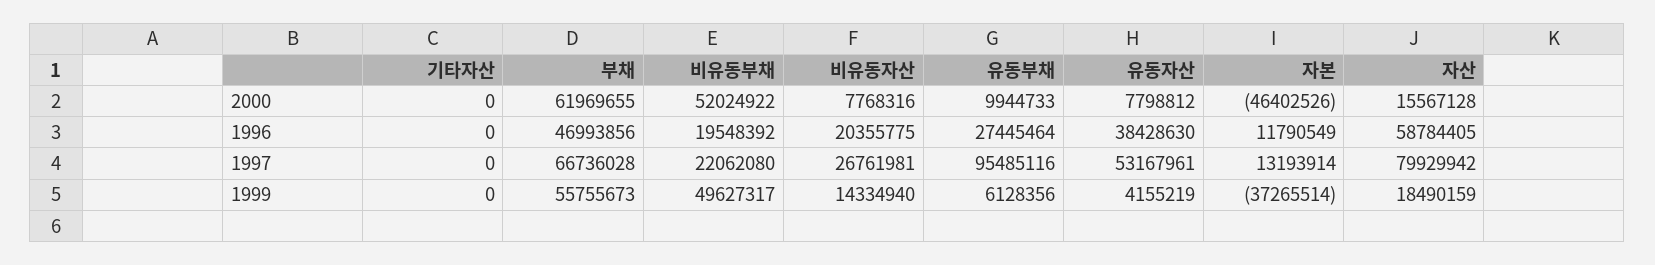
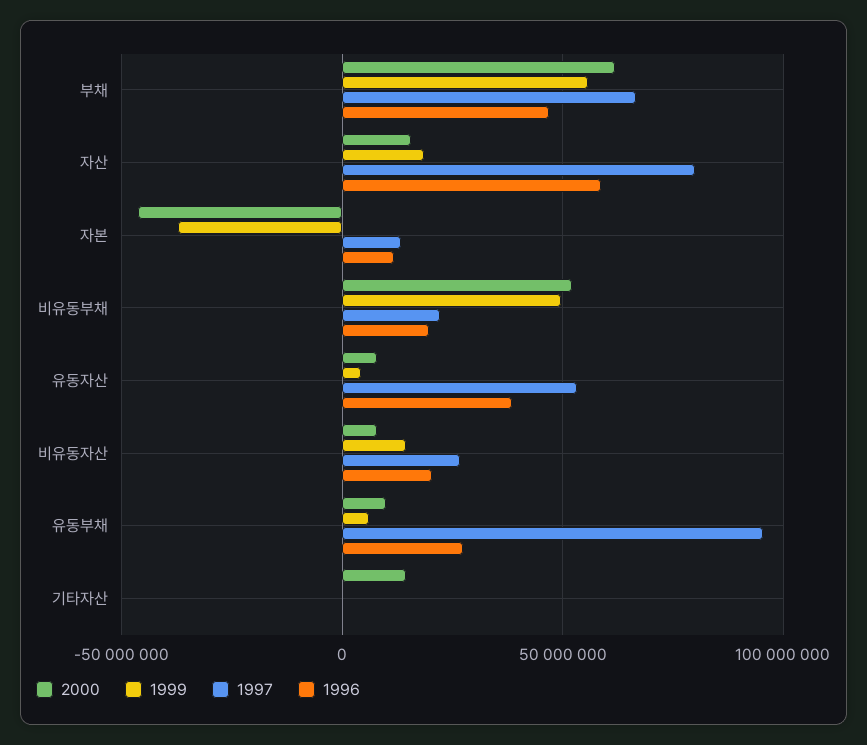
2000, 기타자산: 0 -> 15000000

